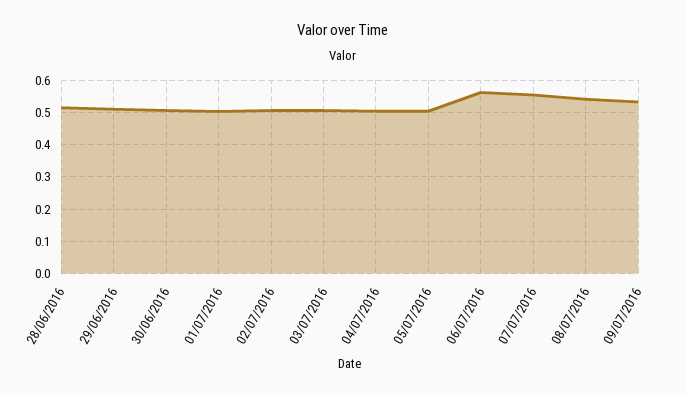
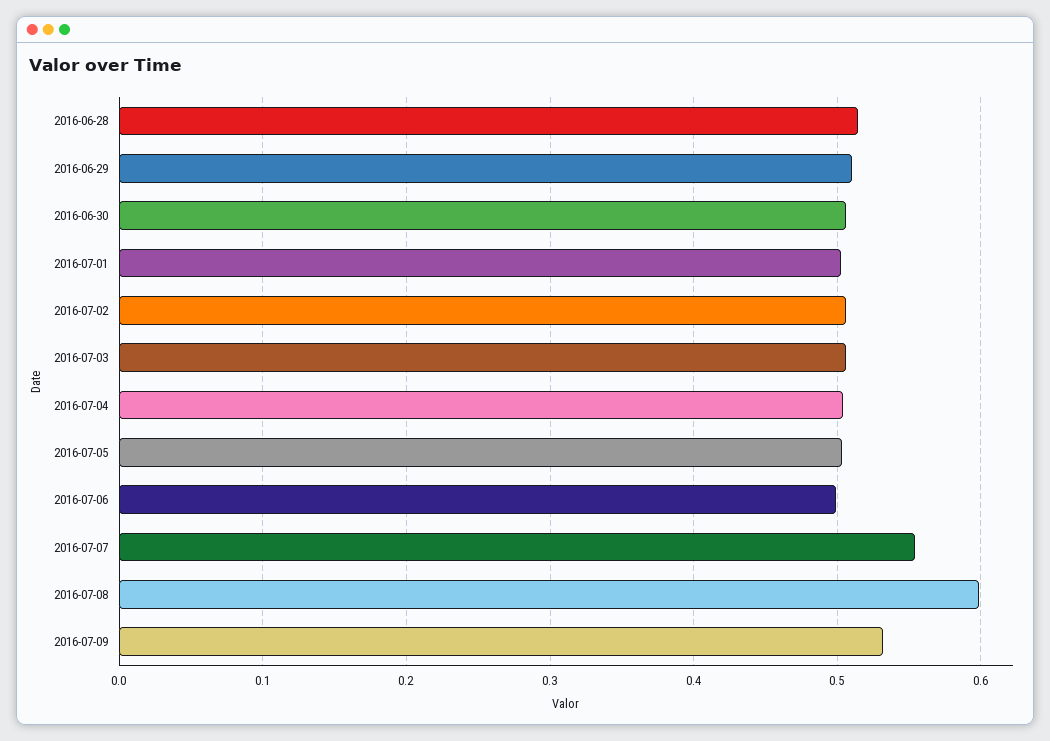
06/07/2016: 0.56 -> 0.5
08/07/2016: 0.54 -> 0.6

